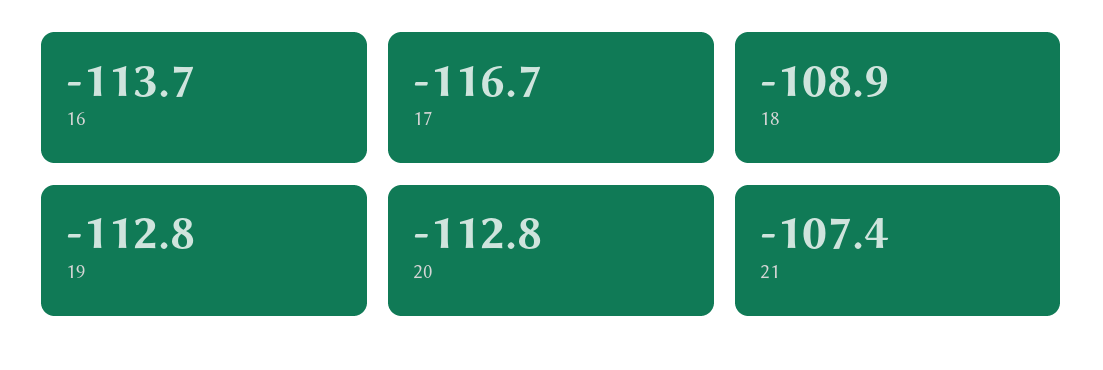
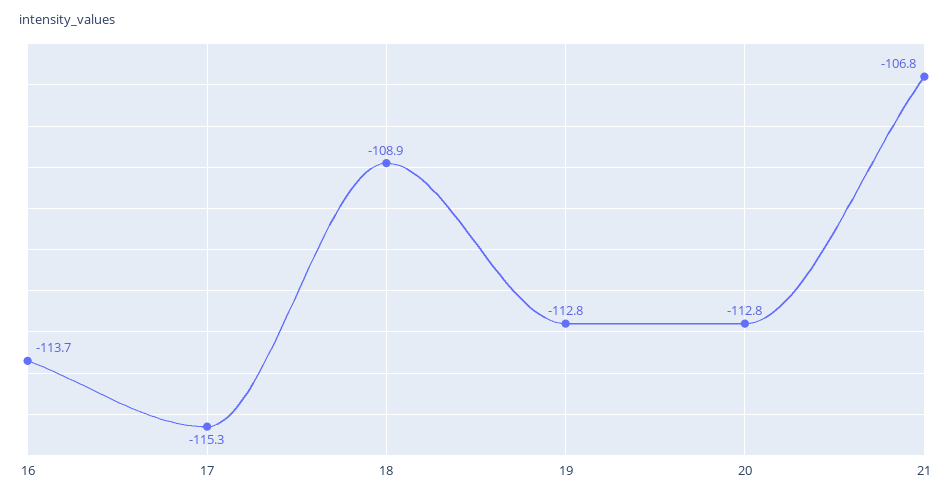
17: -116.7 -> -115.3
21: -107.4 -> -106.8

